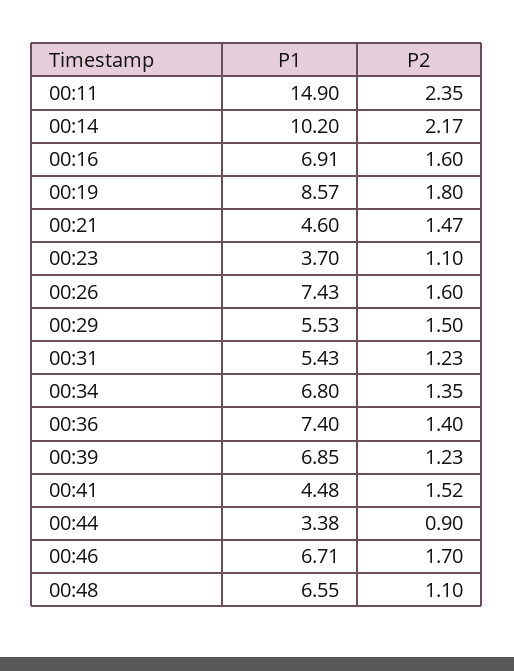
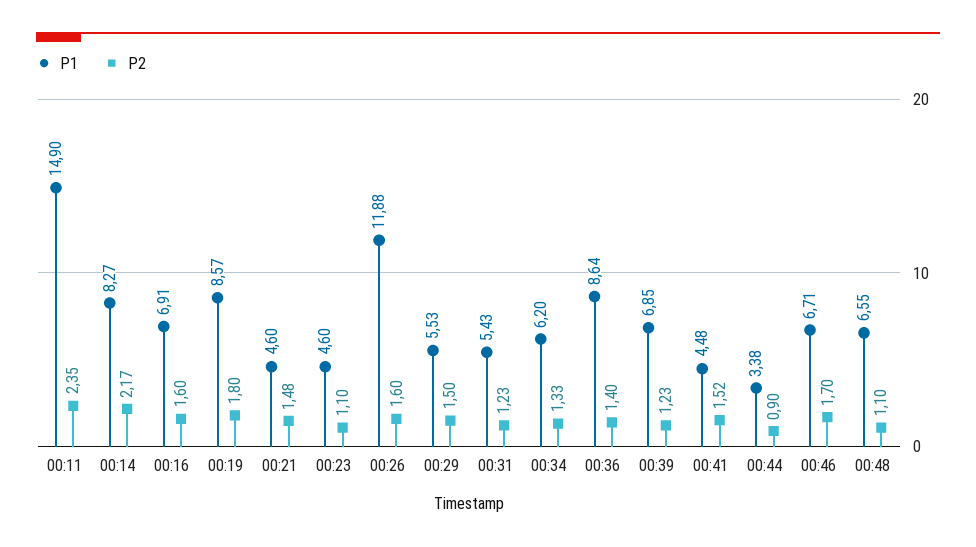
P1, 00:14: 10.2 -> 8.27
P2, 00:21: 1.47 -> 1.48
P1, 00:23: 3.7 -> 4.6
P1, 00:26: 7.43 -> 11.88
P1, 00:34: 6.8 -> 6.2
P2, 00:34: 1.35 -> 1.33
P1, 00:36: 7.4 -> 8.64

